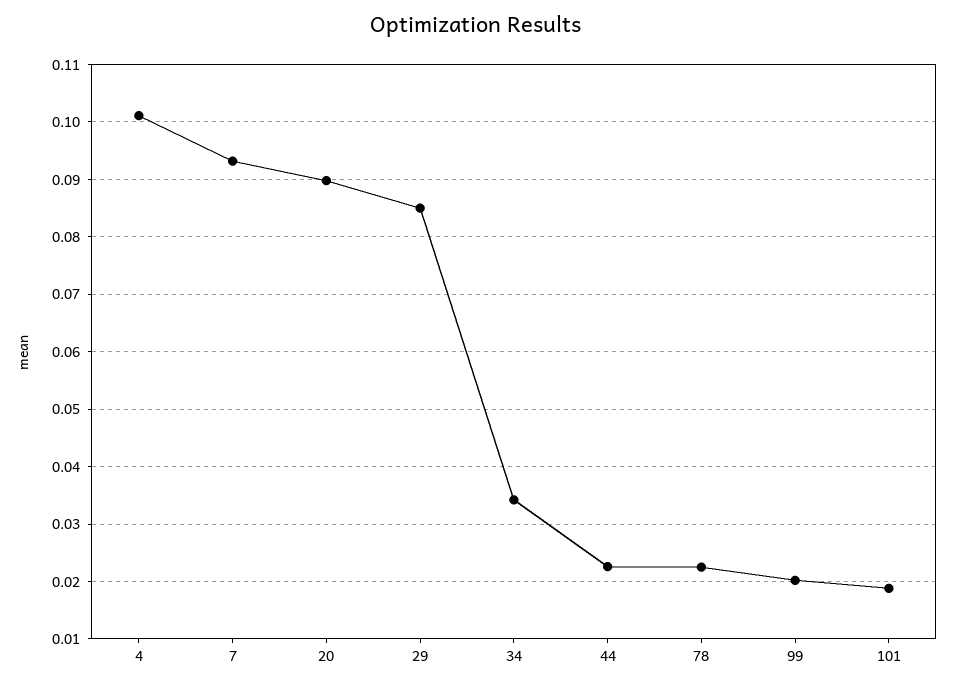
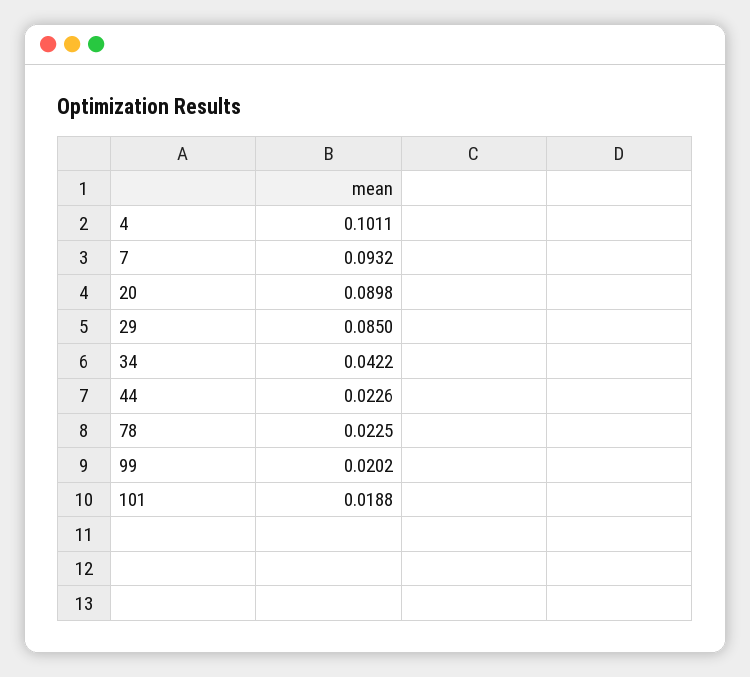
34: 0.034 -> 0.0422

